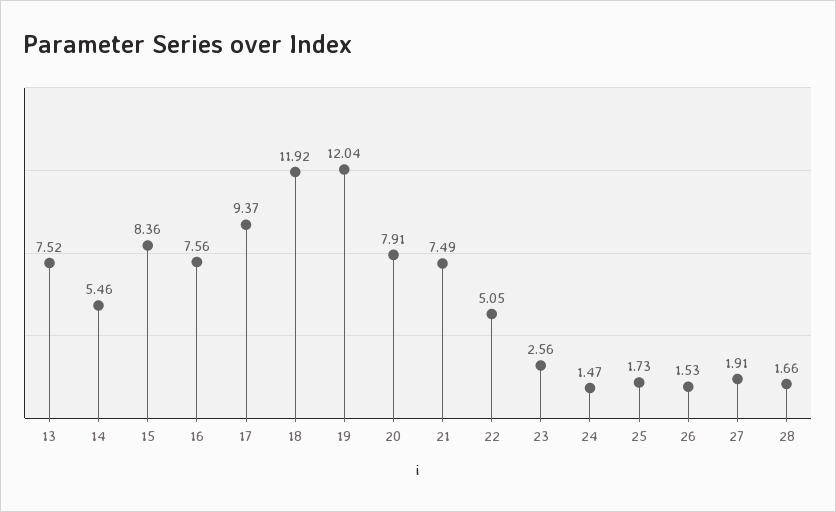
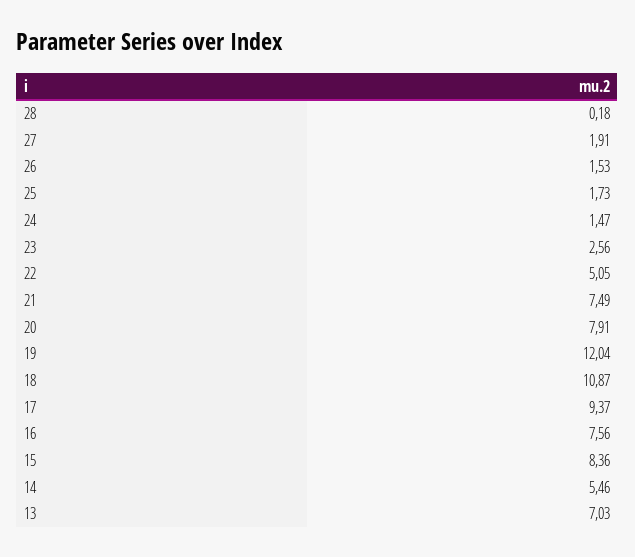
13: 7.52 -> 7.03
18: 11.92 -> 10.87
28: 1.66 -> 0.18

